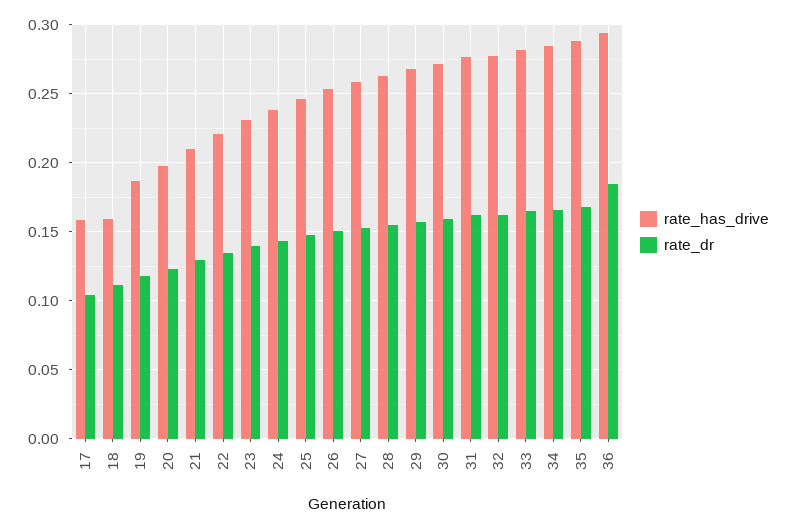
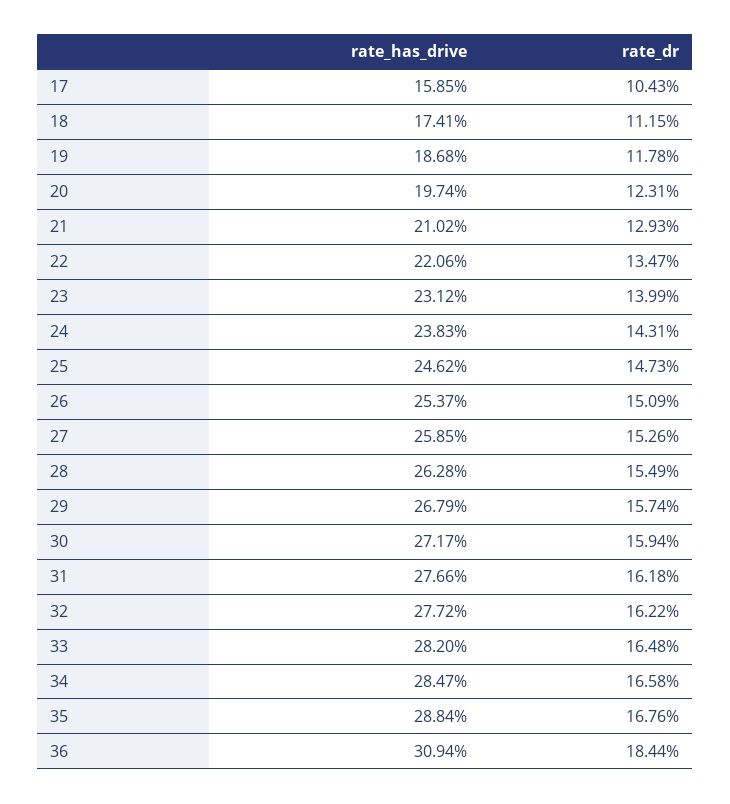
rate_has_drive, 18: 0.16 -> 0.1741
rate_has_drive, 36: 0.295 -> 0.3094

